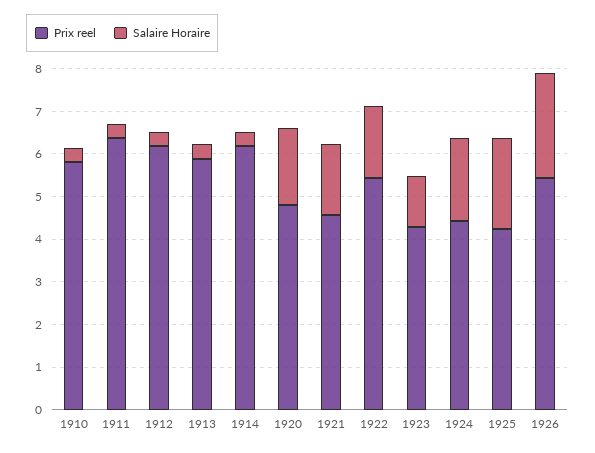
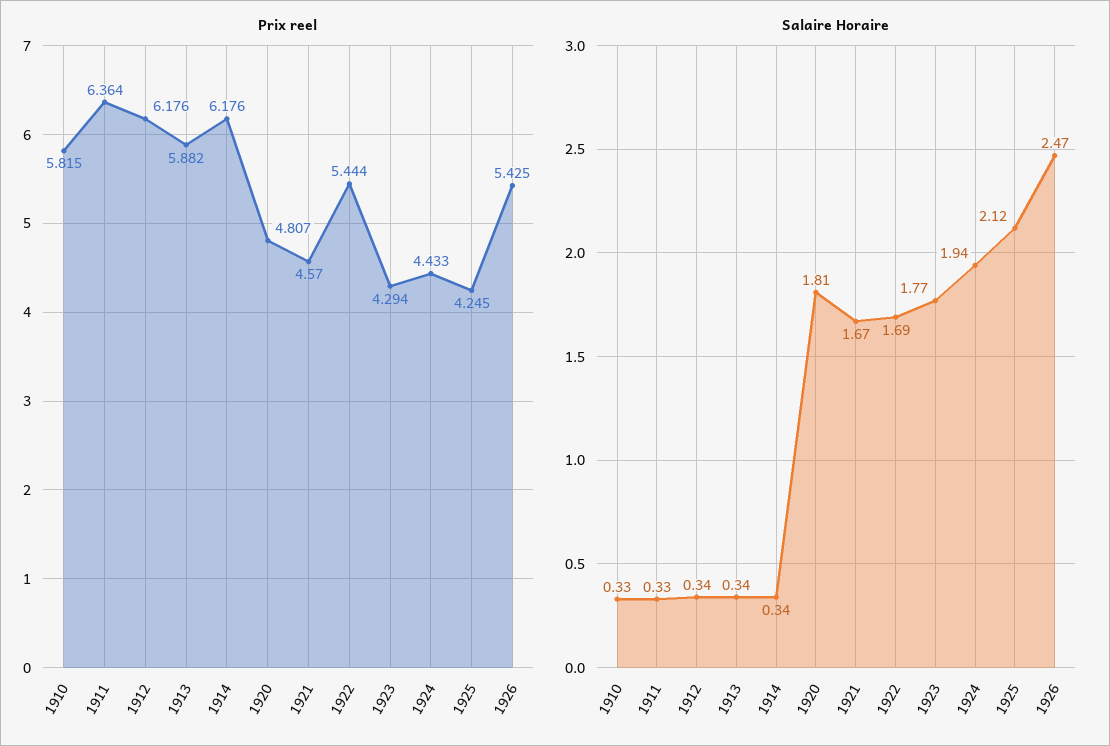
Salaire Horaire, 1923: 1.2 -> 1.77

